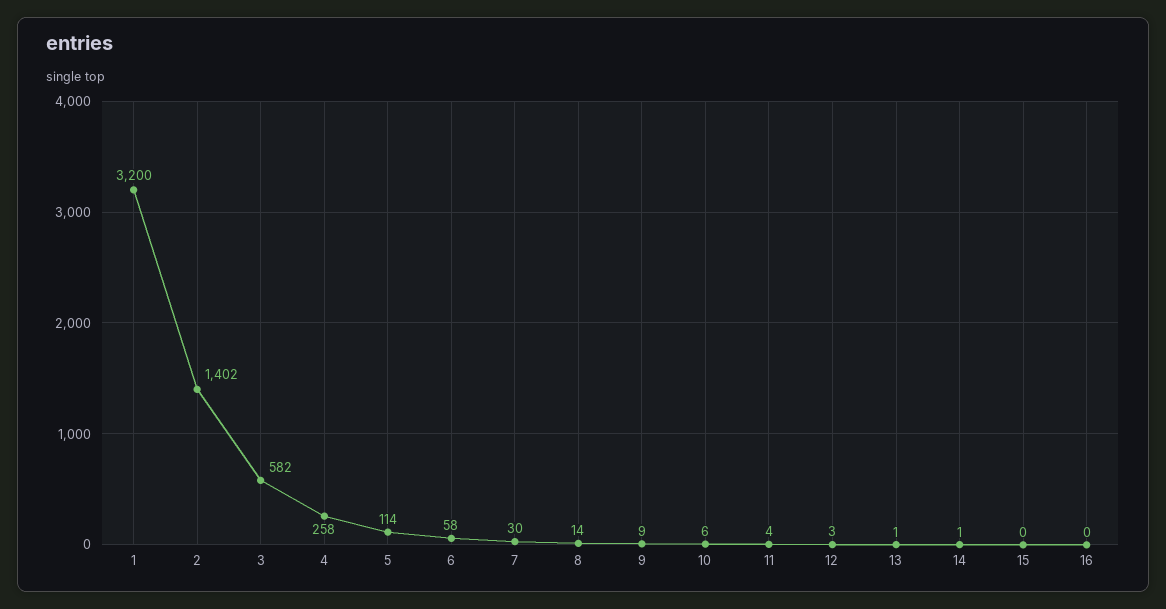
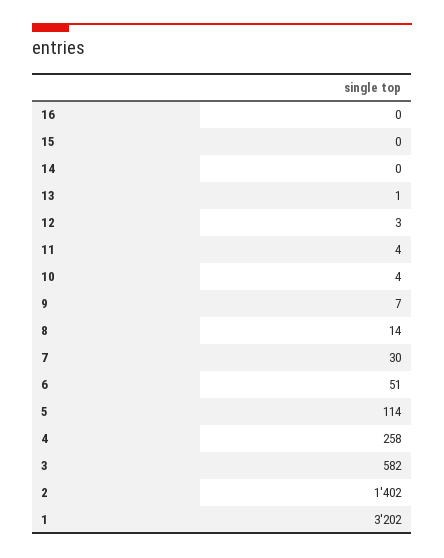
1: 3200 -> 3202
6: 58 -> 51
9: 9 -> 7
10: 6 -> 4
14: 1 -> 0

